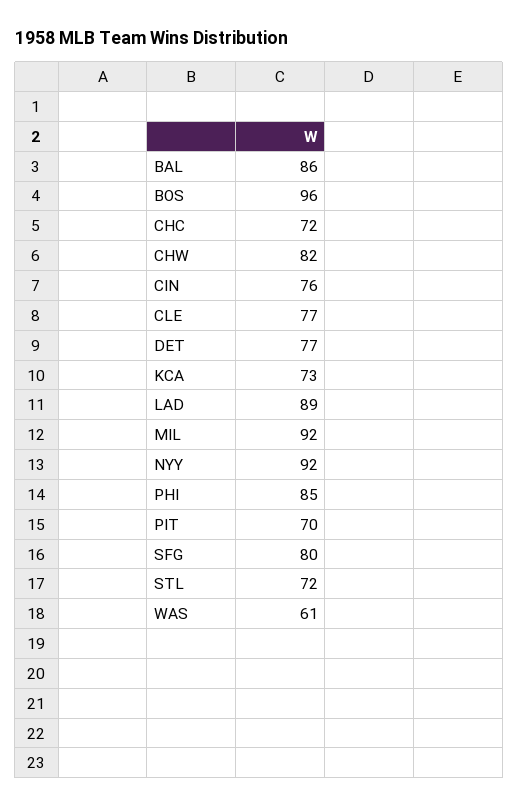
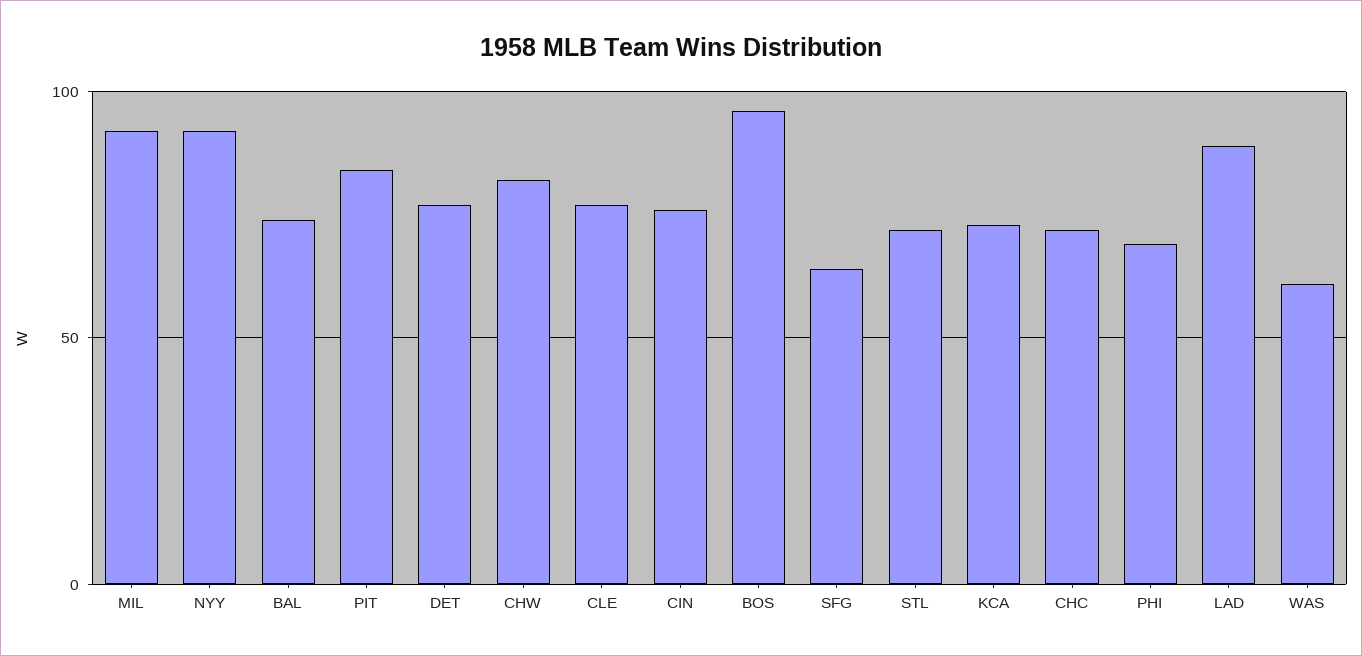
BAL: 86 -> 75
PHI: 85 -> 70
PIT: 70 -> 85
SFG: 80 -> 65

